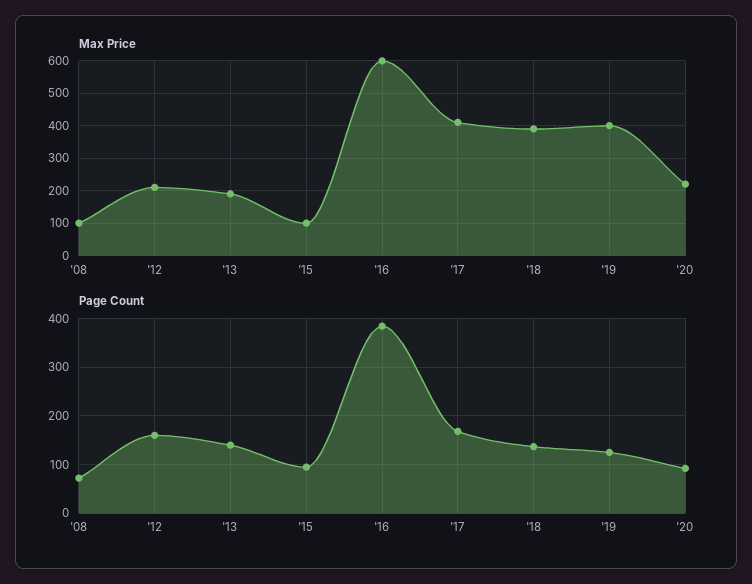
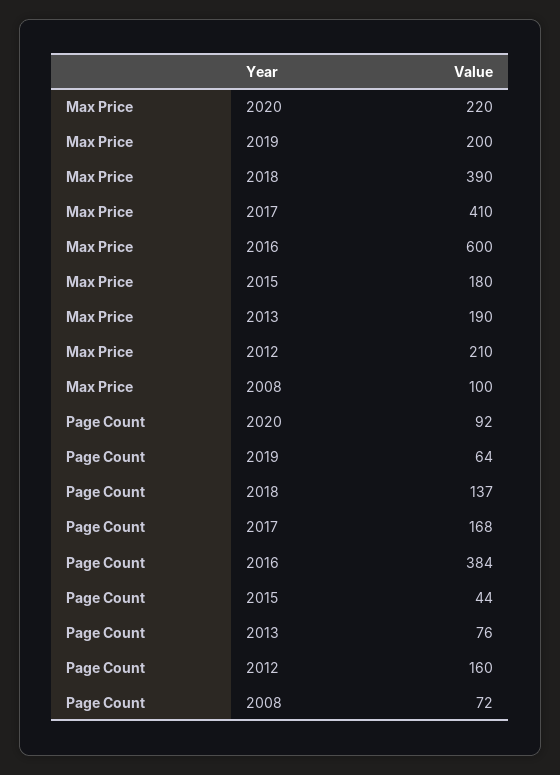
Max Price, '15: 100 -> 180
Max Price, '19: 400 -> 200
Page Count, '13: 140 -> 76
Page Count, '15: 100 -> 44
Page Count, '19: 120 -> 64

